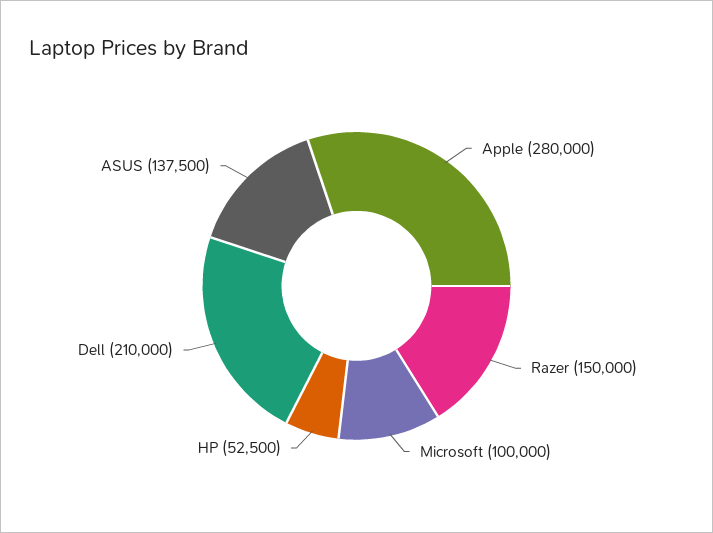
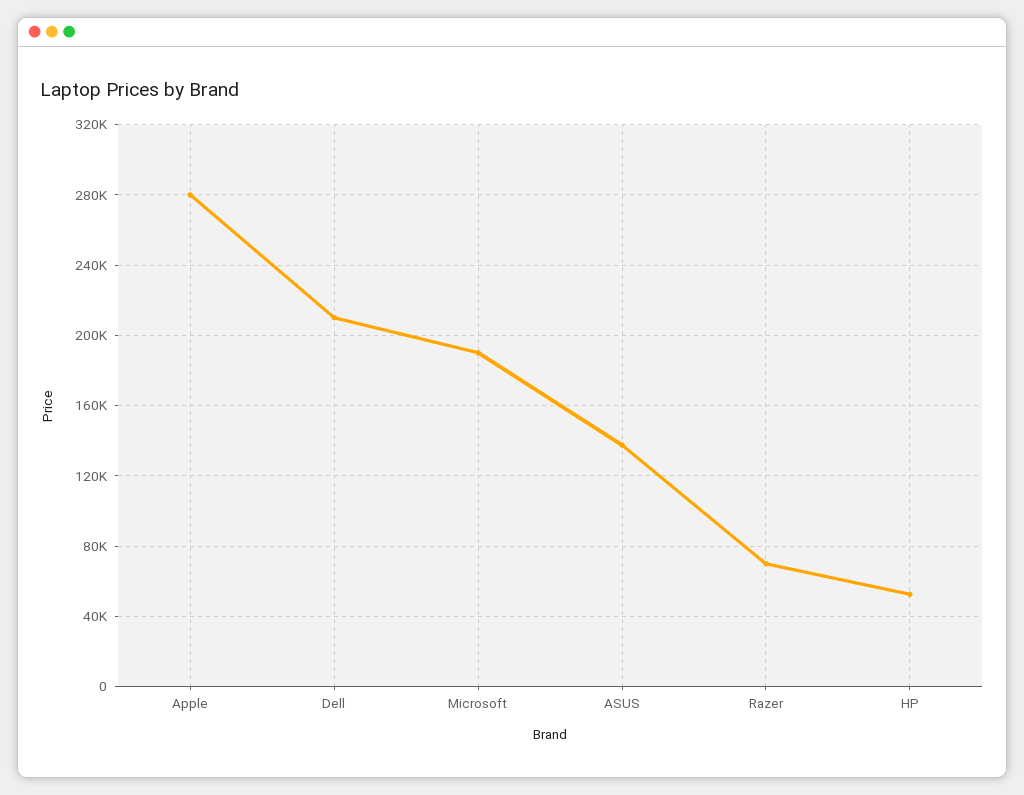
Razer: 150000 -> 70000
Microsoft: 100000 -> 190000

